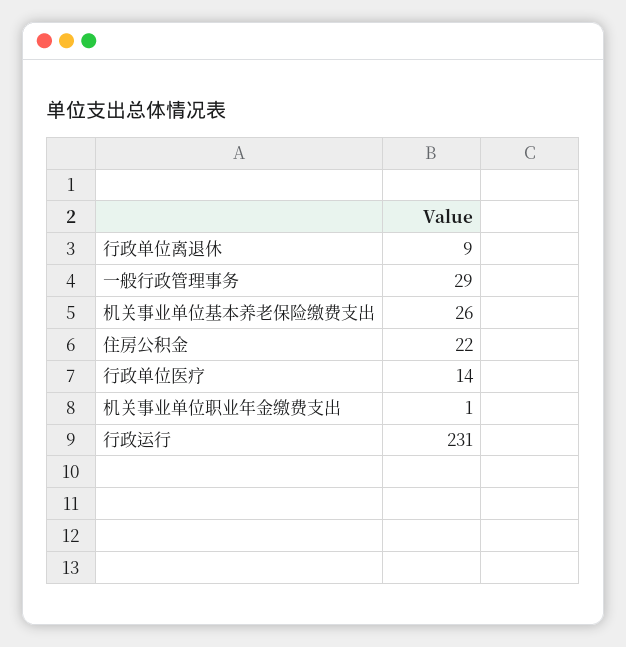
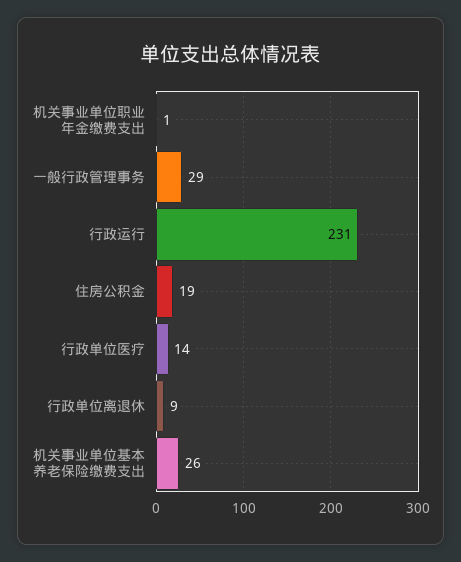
住房公积金: 22 -> 19

